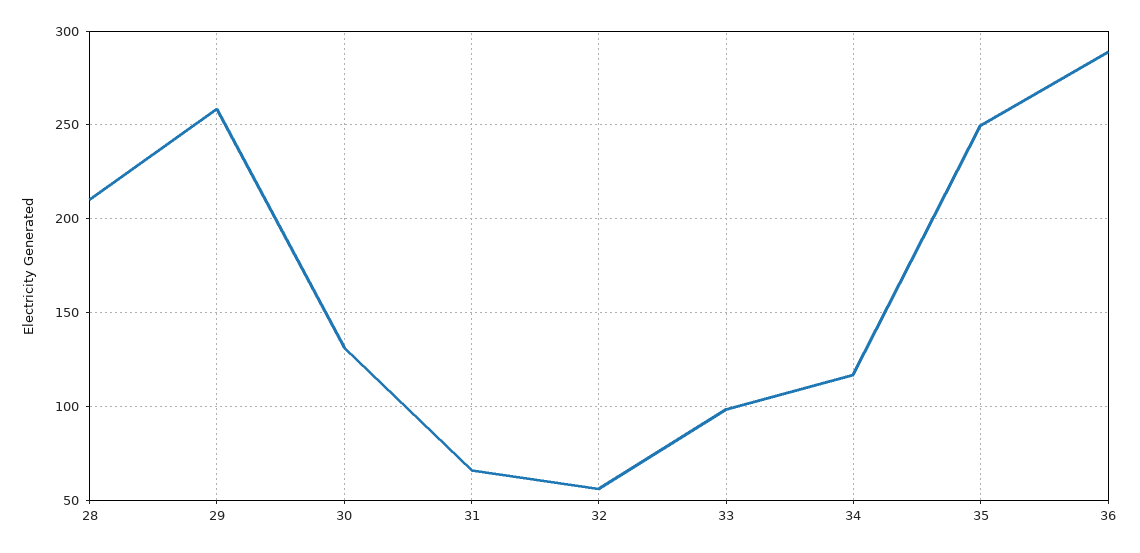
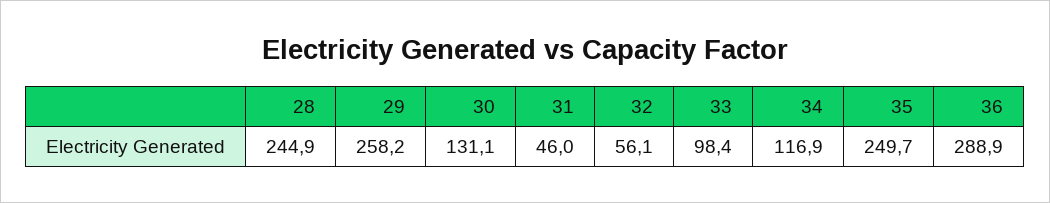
28: 210 -> 244.9
31: 65 -> 46

